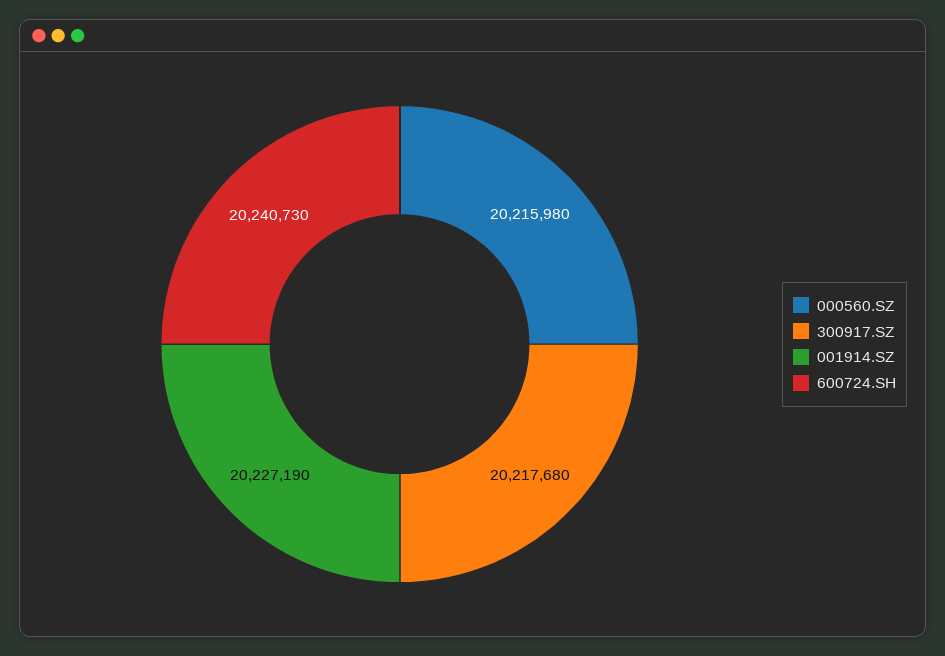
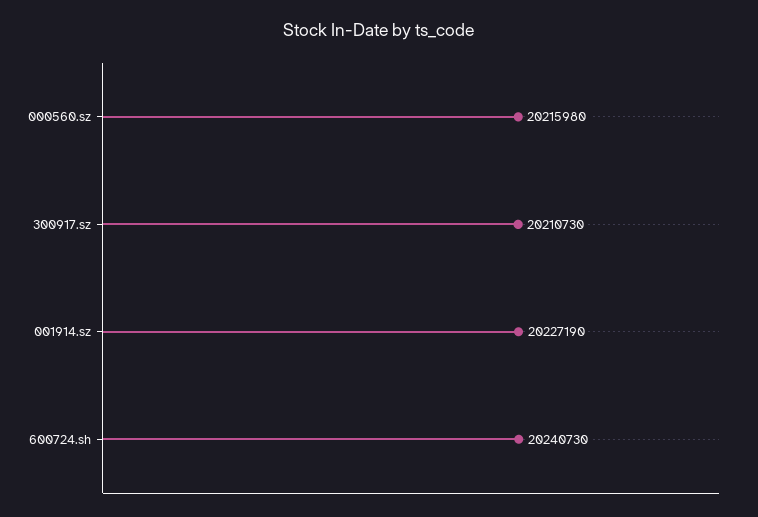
300917.SZ: 20217680 -> 20210730

